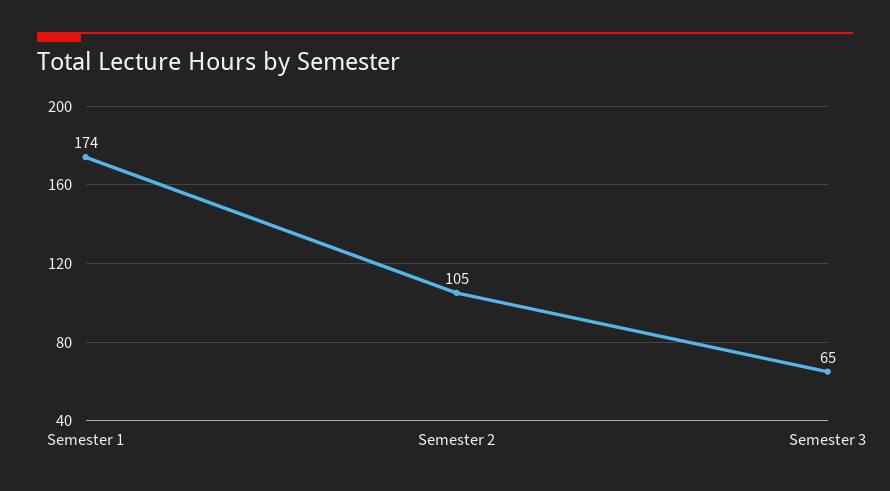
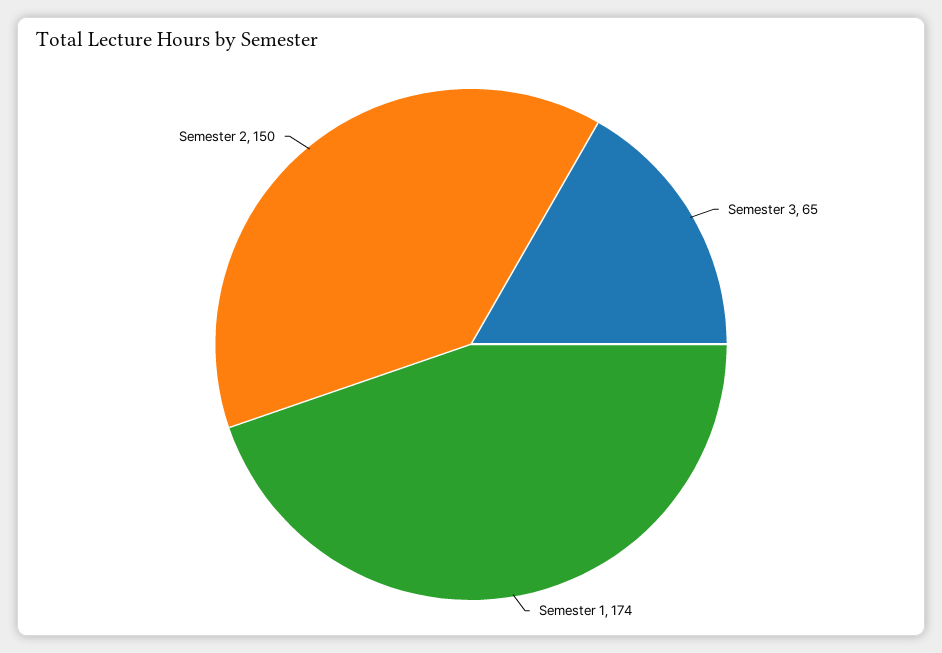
Semester 2: 105 -> 150

